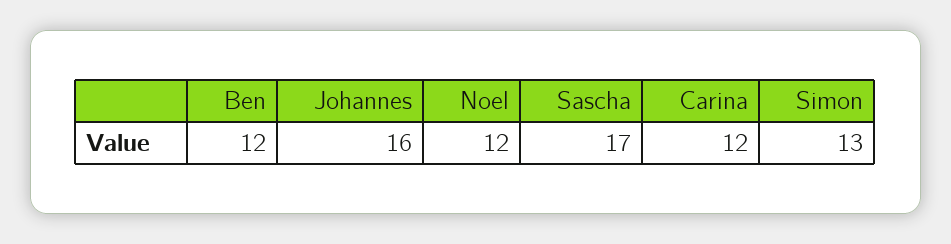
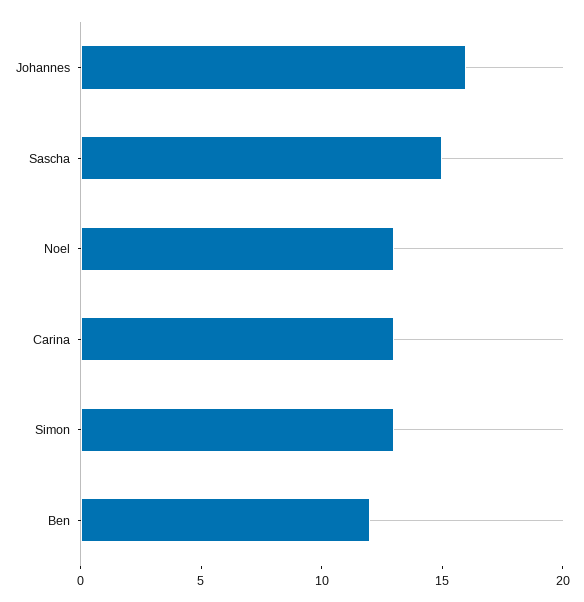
Noel: 12 -> 13
Sascha: 17 -> 15
Carina: 12 -> 13

